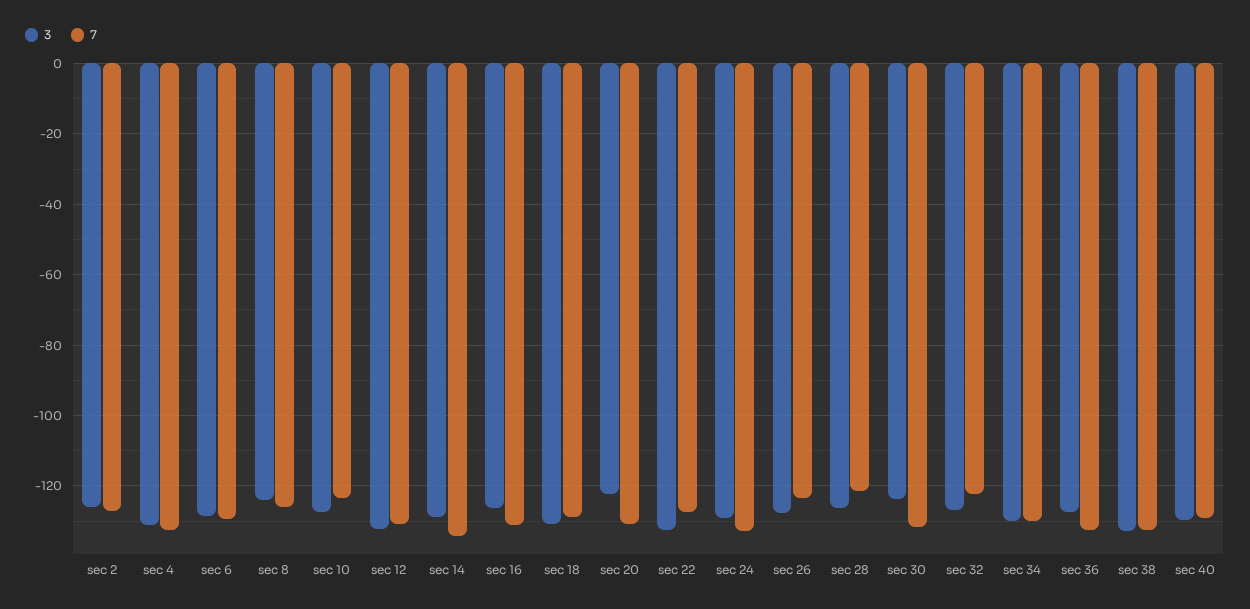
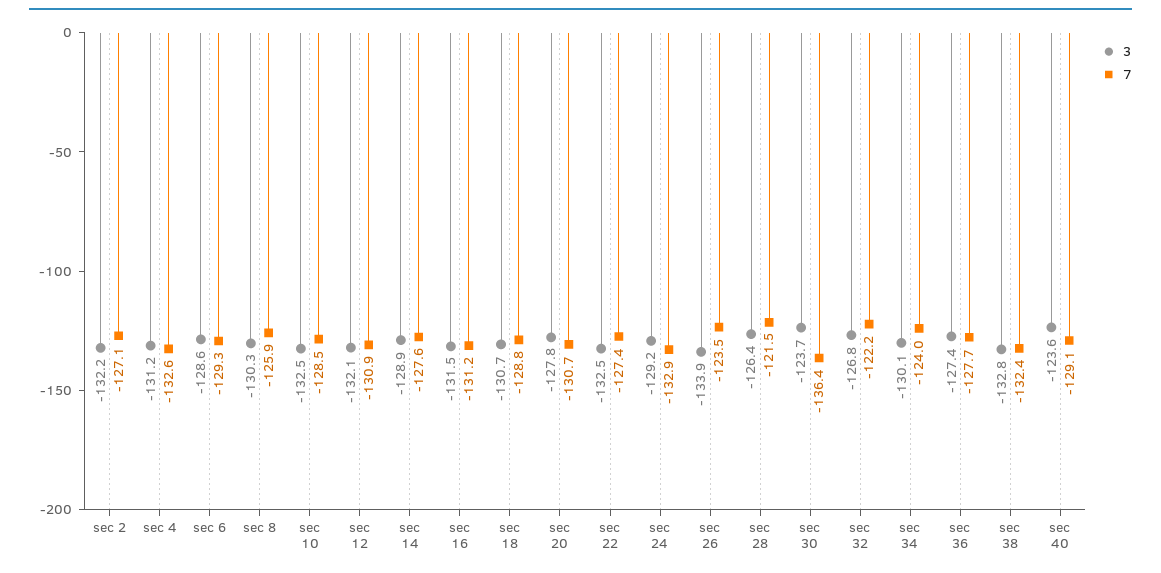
3, sec 2: -126 -> -132.2
3, sec 8: -124 -> -130.3
3, sec 10: -128 -> -132.5
7, sec 10: -124 -> -128.5
7, sec 14: -134 -> -127.6
3, sec 16: -126 -> -131.5
3, sec 20: -122 -> -127.8
3, sec 26: -128 -> -133.9
7, sec 30: -132 -> -136.4
7, sec 34: -130 -> -124
7, sec 36: -132 -> -127.7
3, sec 40: -130 -> -123.6

